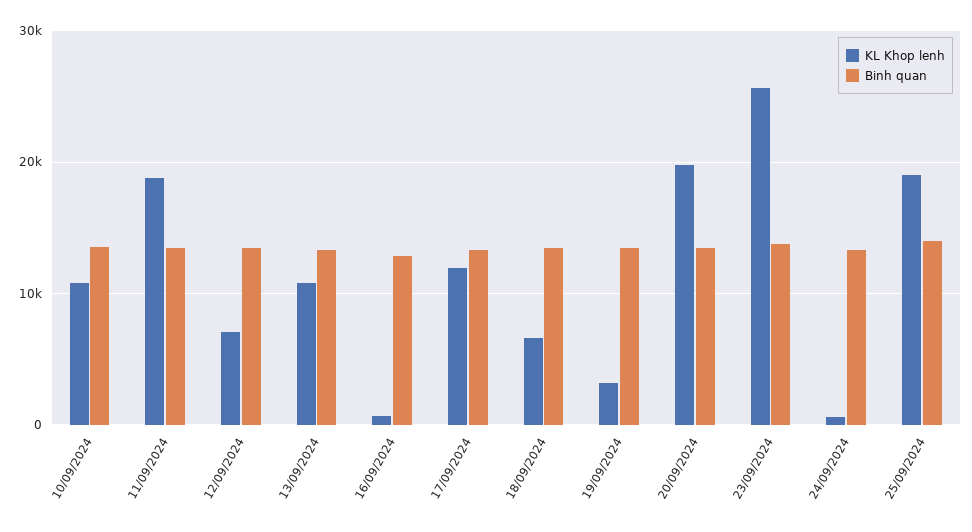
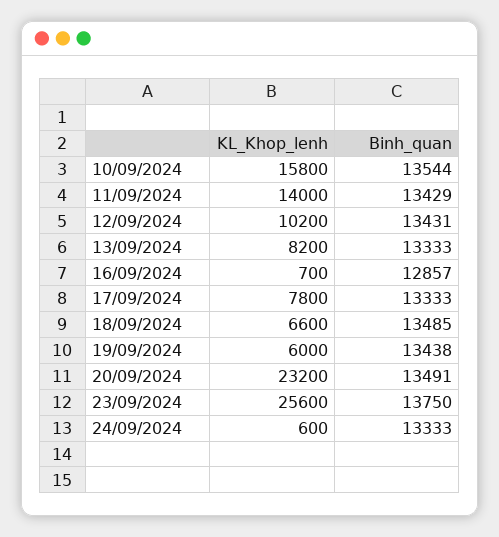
KL Khop lenh, 10/09/2024: 11000 -> 15800
KL Khop lenh, 11/09/2024: 19000 -> 14000
KL Khop lenh, 12/09/2024: 7000 -> 10200
KL Khop lenh, 13/09/2024: 11000 -> 8200
KL Khop lenh, 17/09/2024: 12000 -> 7800
KL Khop lenh, 19/09/2024: 3000 -> 6000
KL Khop lenh, 20/09/2024: 20000 -> 23200
KL Khop lenh, 25/09/2024: 19000 -> none
Binh quan, 25/09/2024: 14000 -> none

